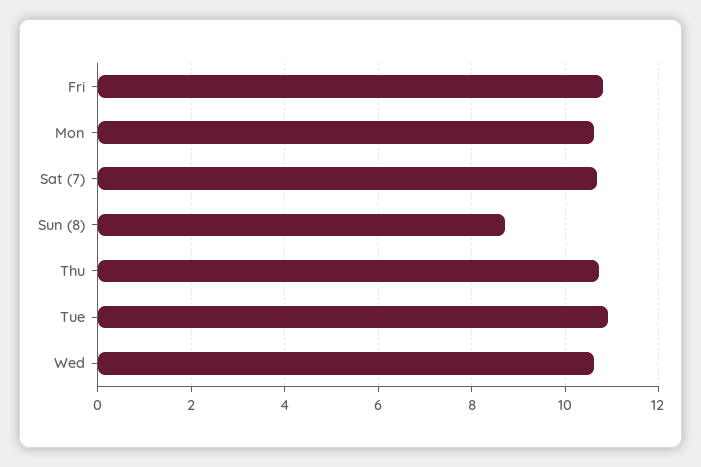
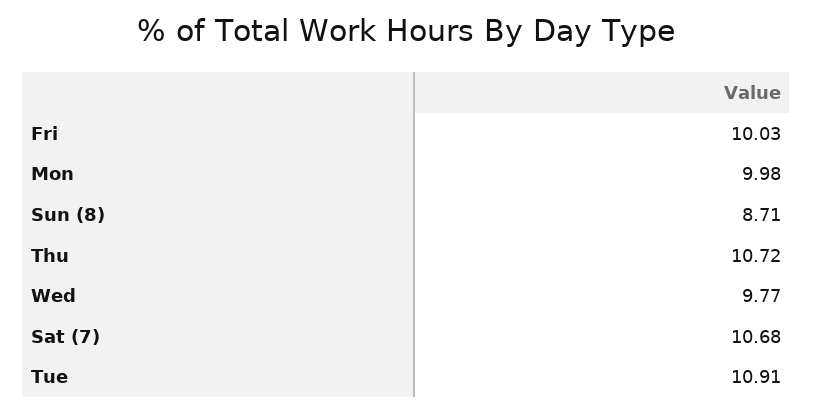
Fri: 10.8 -> 10.03
Mon: 10.6 -> 9.98
Wed: 10.6 -> 9.77

